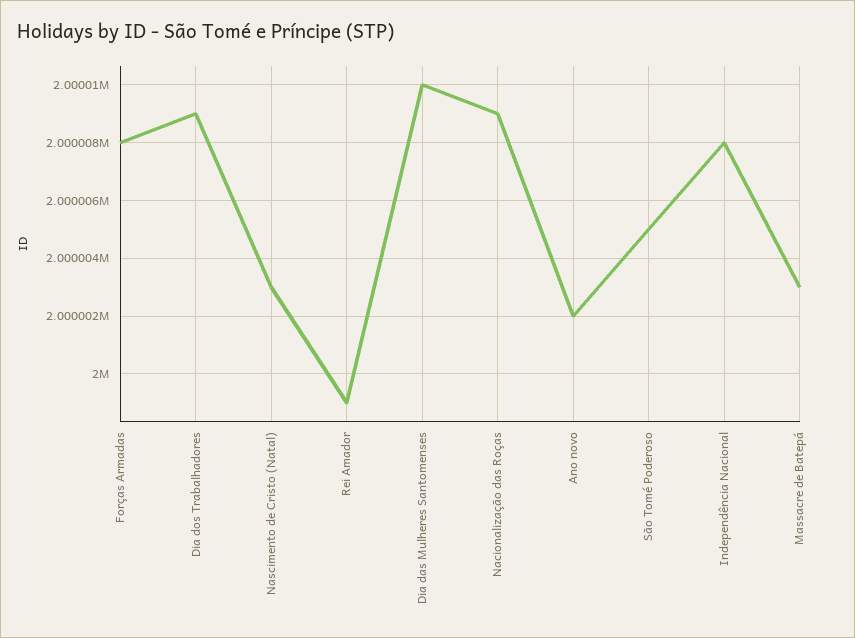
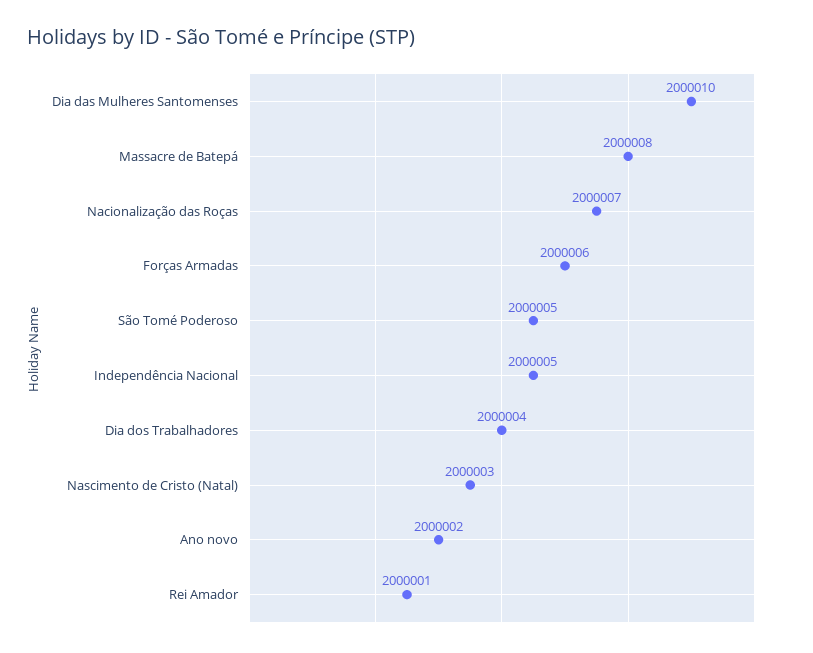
Forças Armadas: 2000008 -> 2000006
Dia dos Trabalhadores: 2000009 -> 2000004
Rei Amador: 1999999 -> 2000001
Nacionalização das Roças: 2000009 -> 2000007
Independência Nacional: 2000008 -> 2000005
Massacre de Batepá: 2000003 -> 2000008

